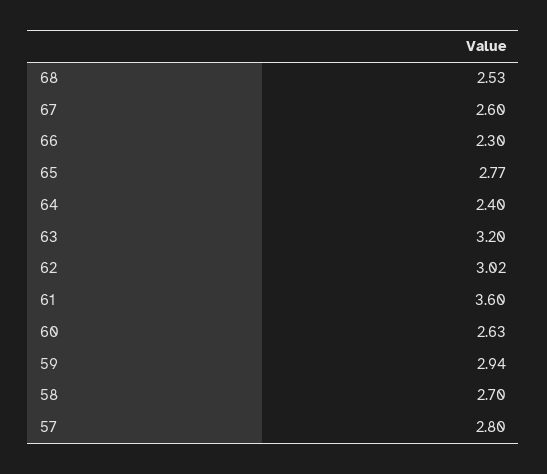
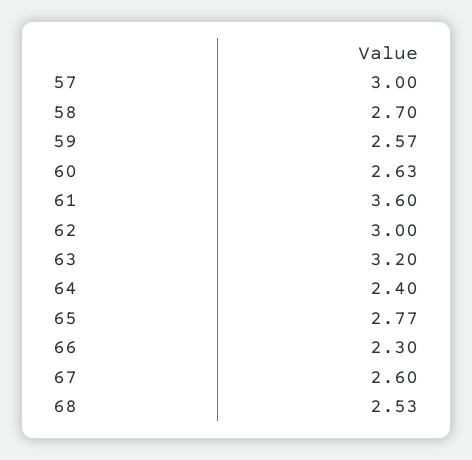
62: 3.02 -> 3
59: 2.94 -> 2.57
57: 2.8 -> 3

